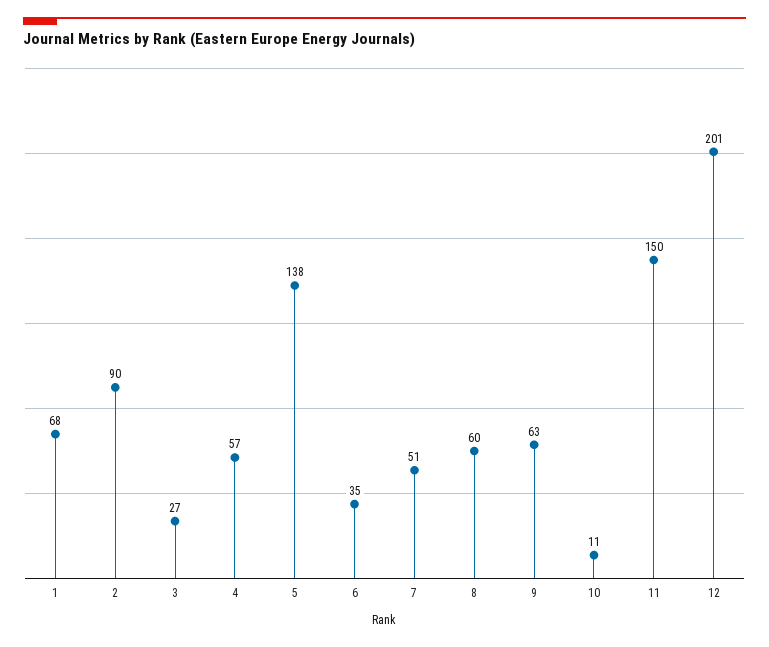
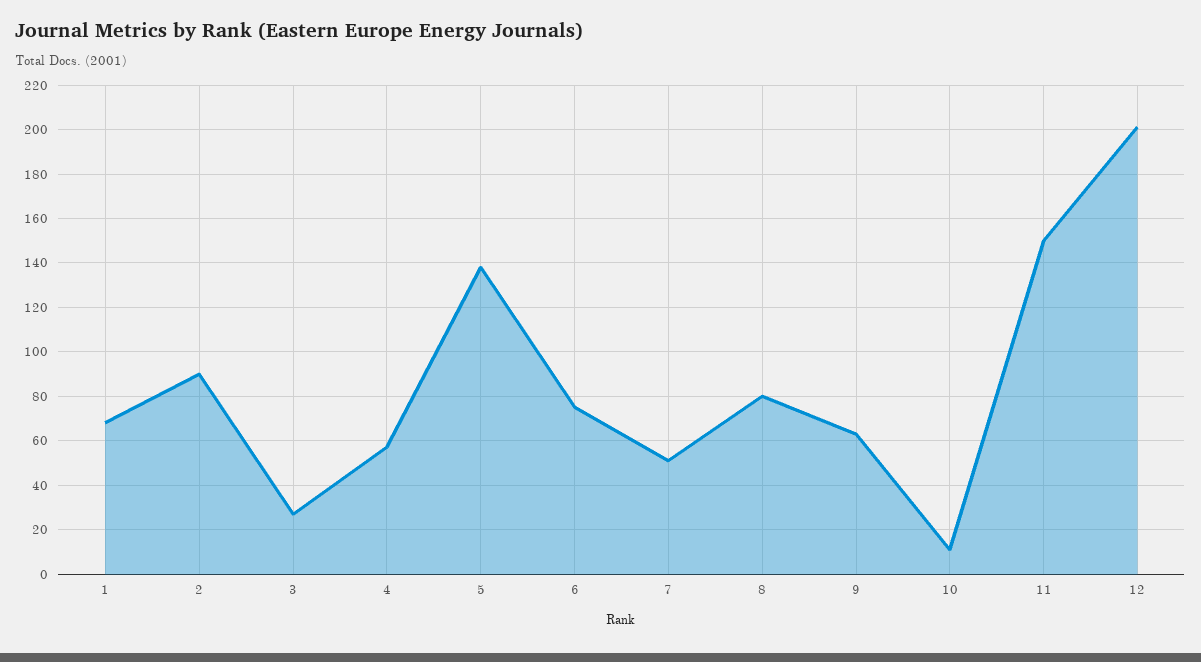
6: 35 -> 75
8: 60 -> 80

